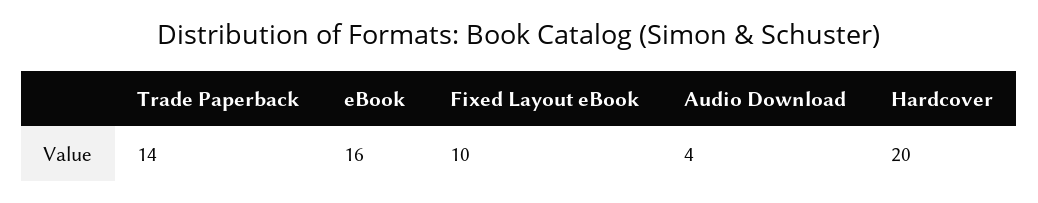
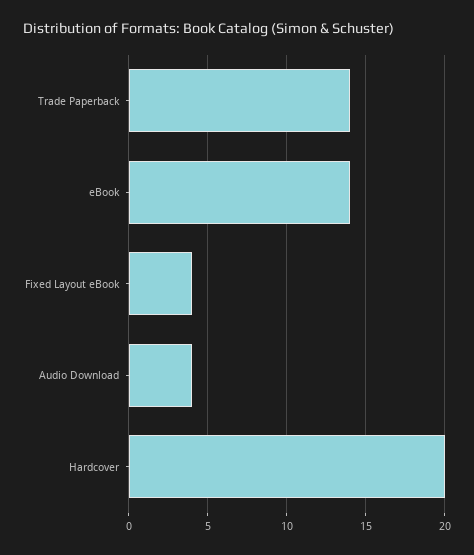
eBook: 16 -> 14
Fixed Layout eBook: 10 -> 4

